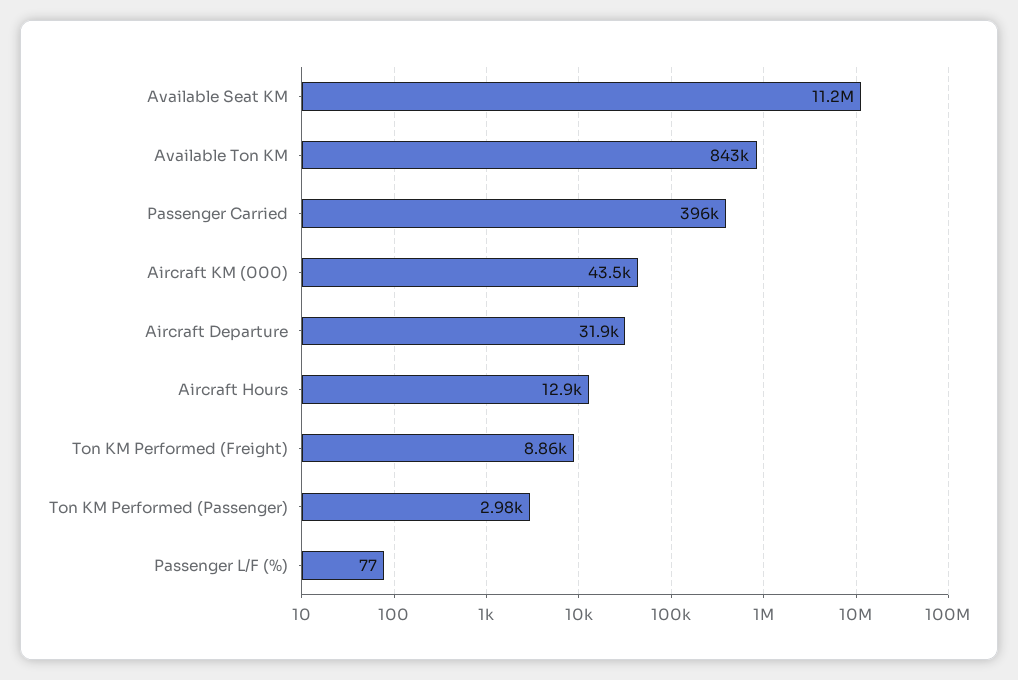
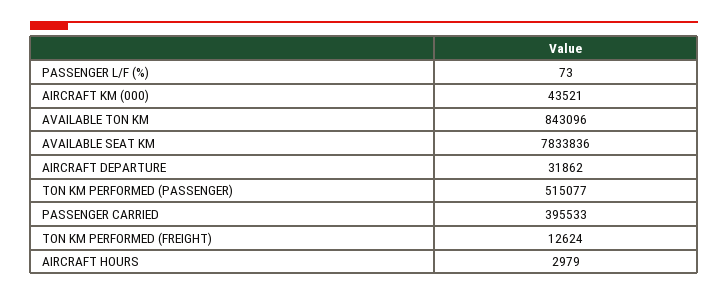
Available Seat KM: 11200000 -> 7833836
Aircraft Hours: 12900 -> 2979
Ton KM Performed (Freight): 8860 -> 12624
Ton KM Performed (Passenger): 2980 -> 515077
Passenger L/F (%): 77 -> 73

